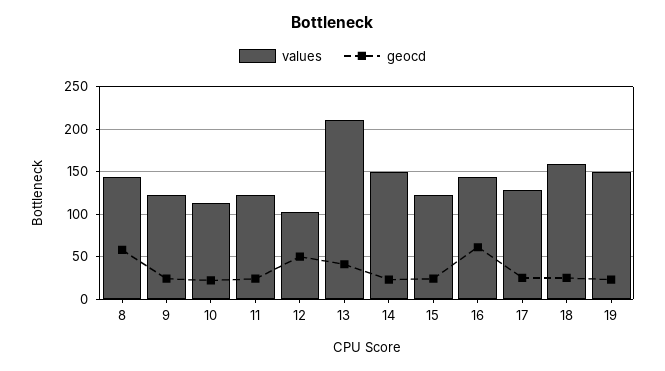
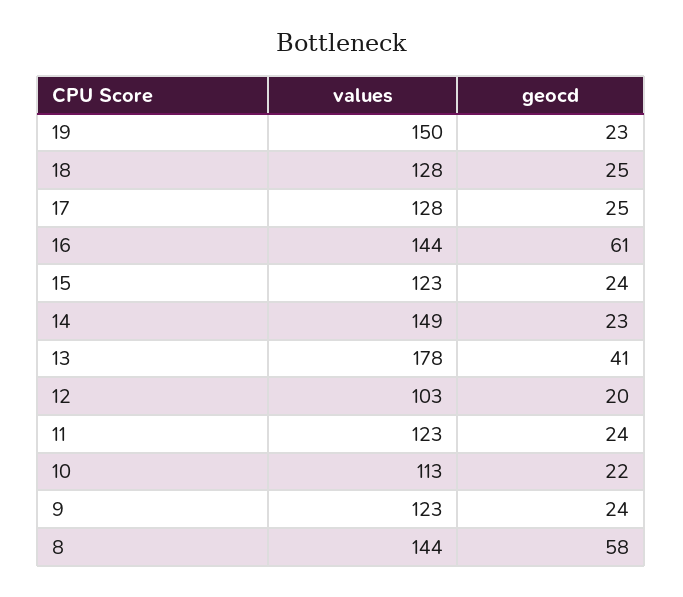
geocd, 12: 50 -> 20
values, 13: 210 -> 178
values, 18: 160 -> 128

